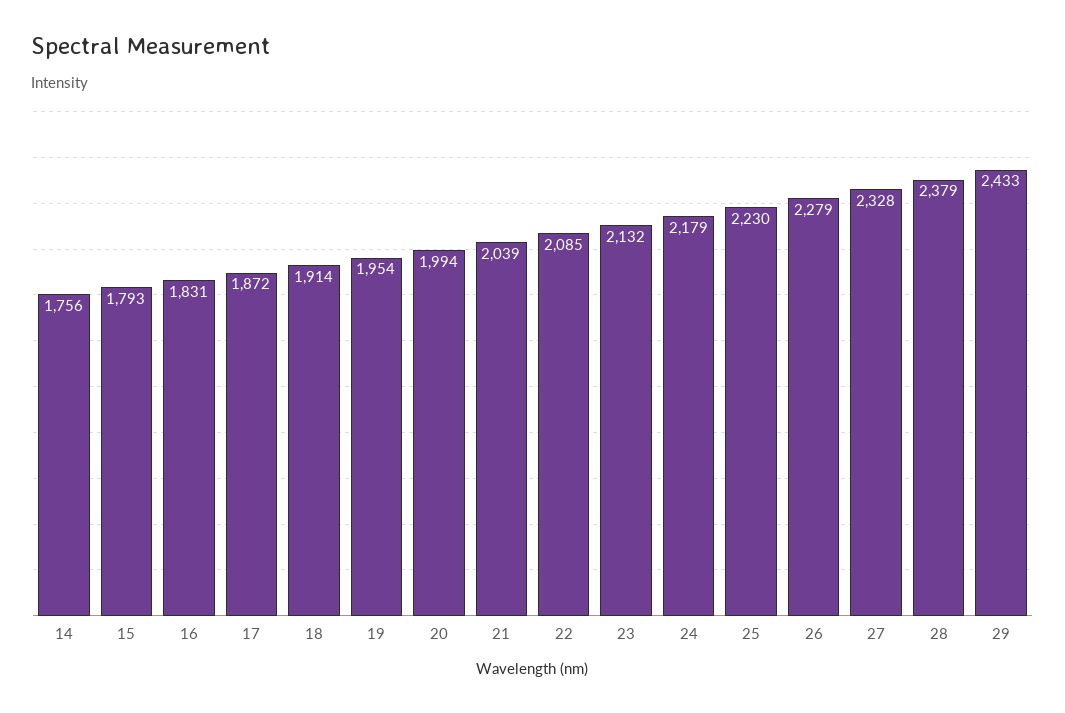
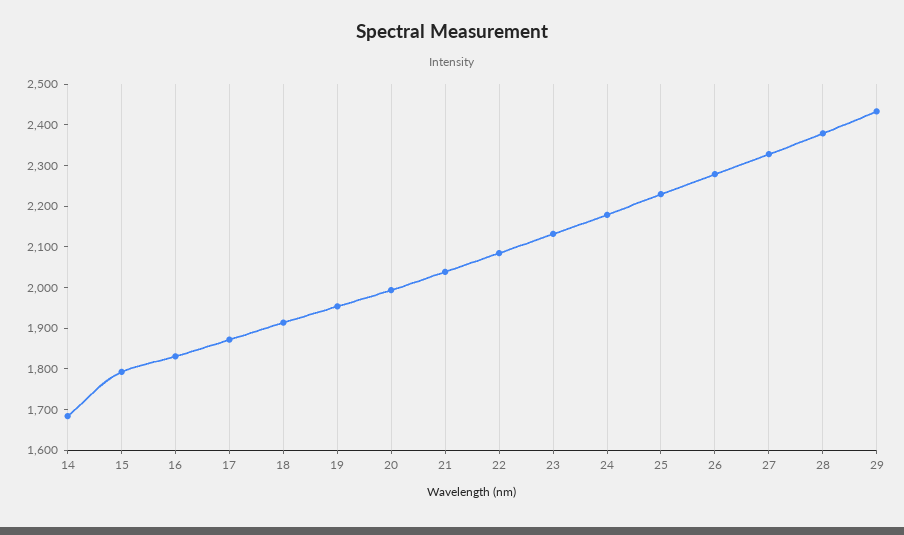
14: 1756 -> 1680

